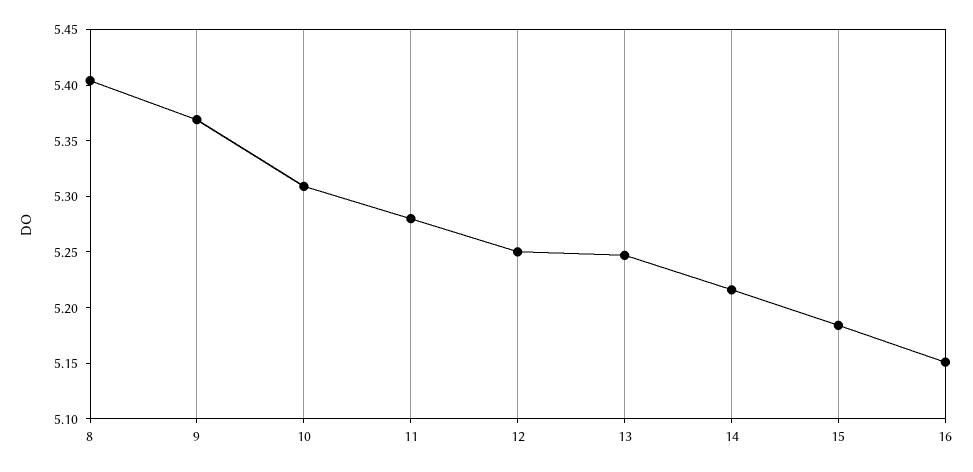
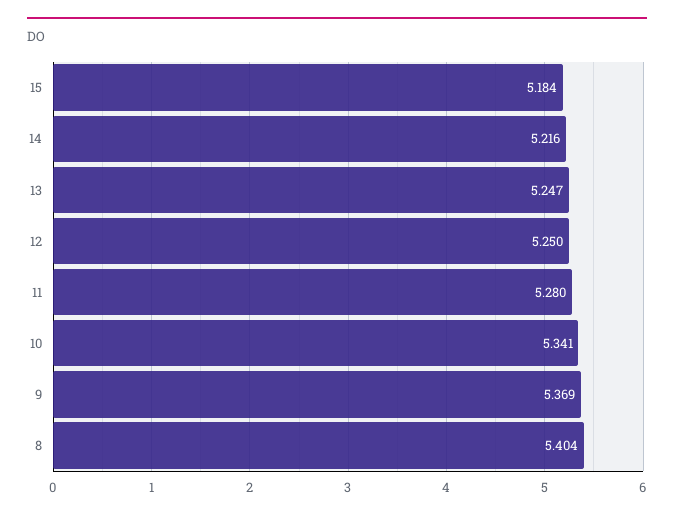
10: 5.31 -> 5.341
16: 5.15 -> none

